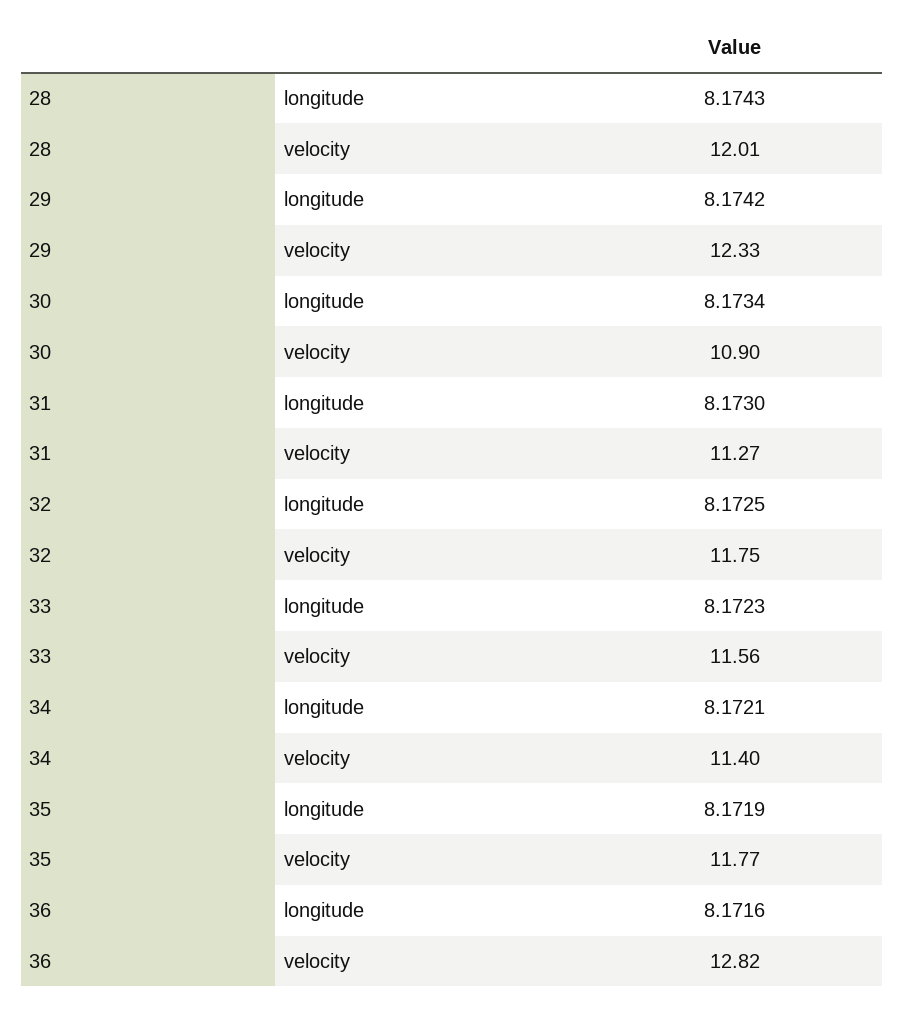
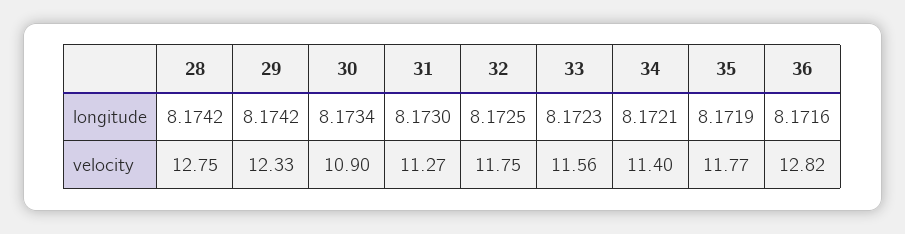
28, longitude: 8.1743 -> 8.1742
28, velocity: 12.01 -> 12.75

